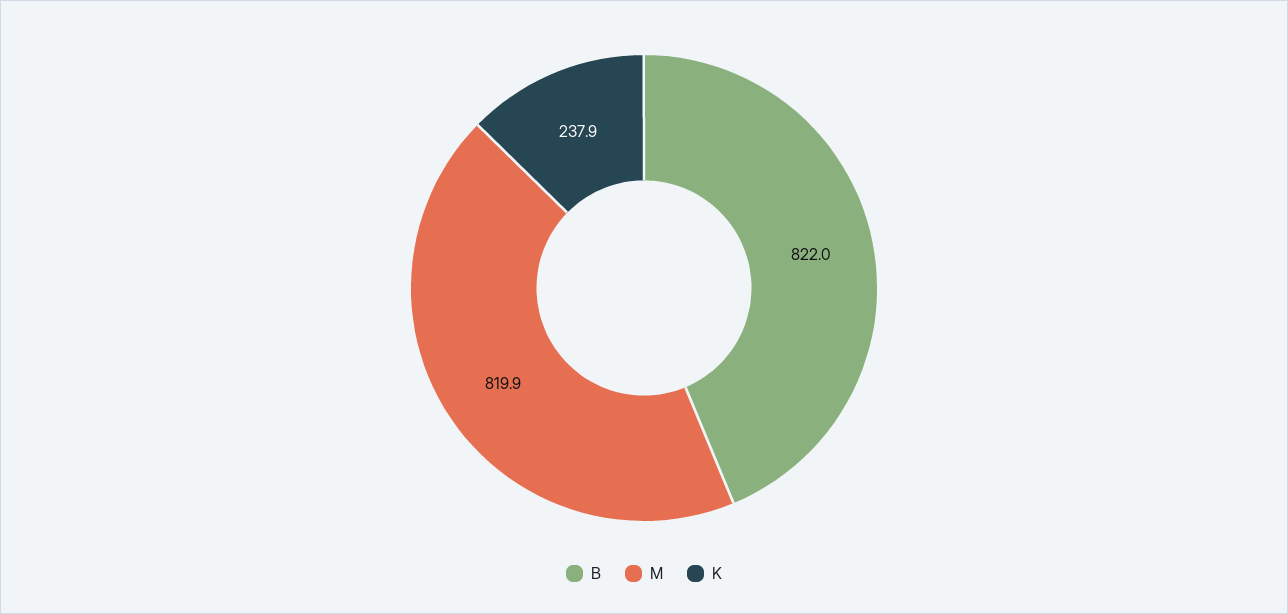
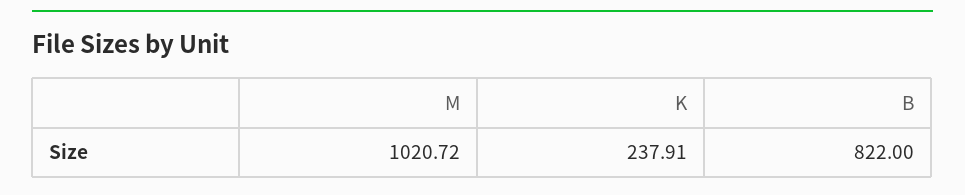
M: 819.9 -> 1020.72

